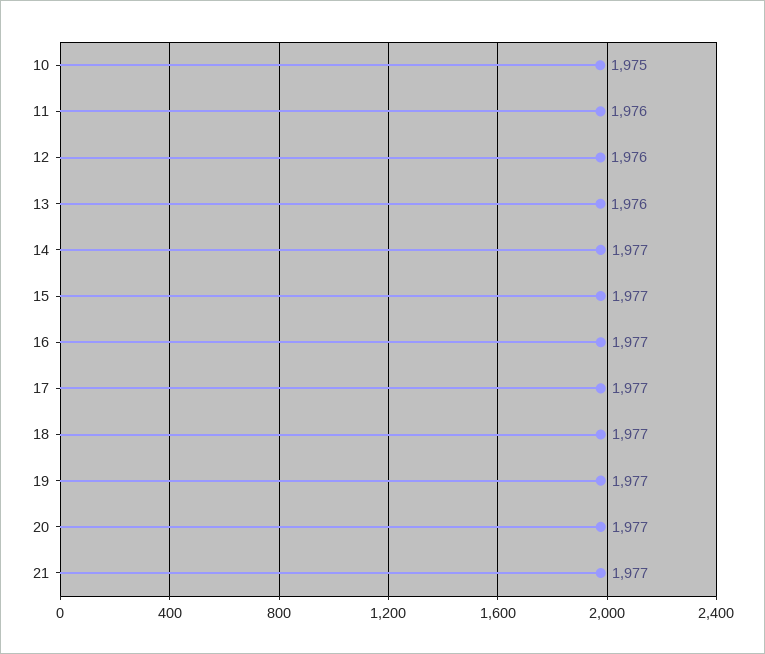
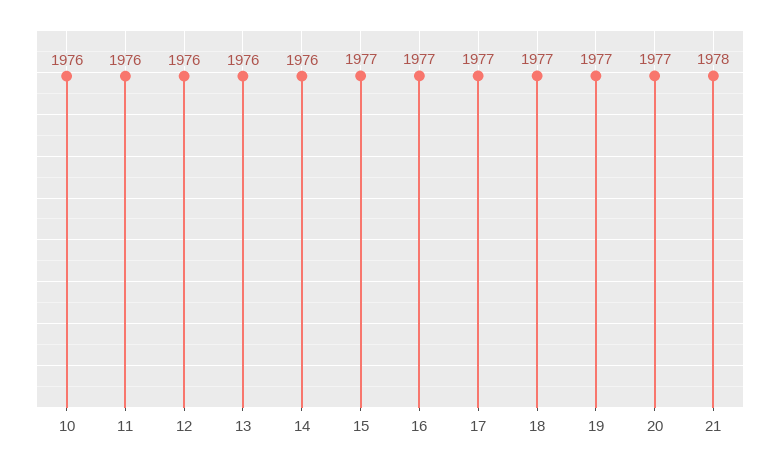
10: 1975 -> 1976
14: 1977 -> 1976
21: 1977 -> 1978

